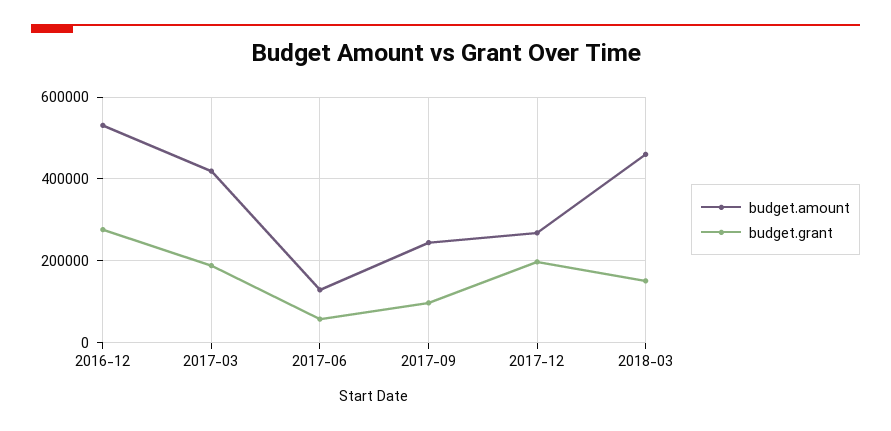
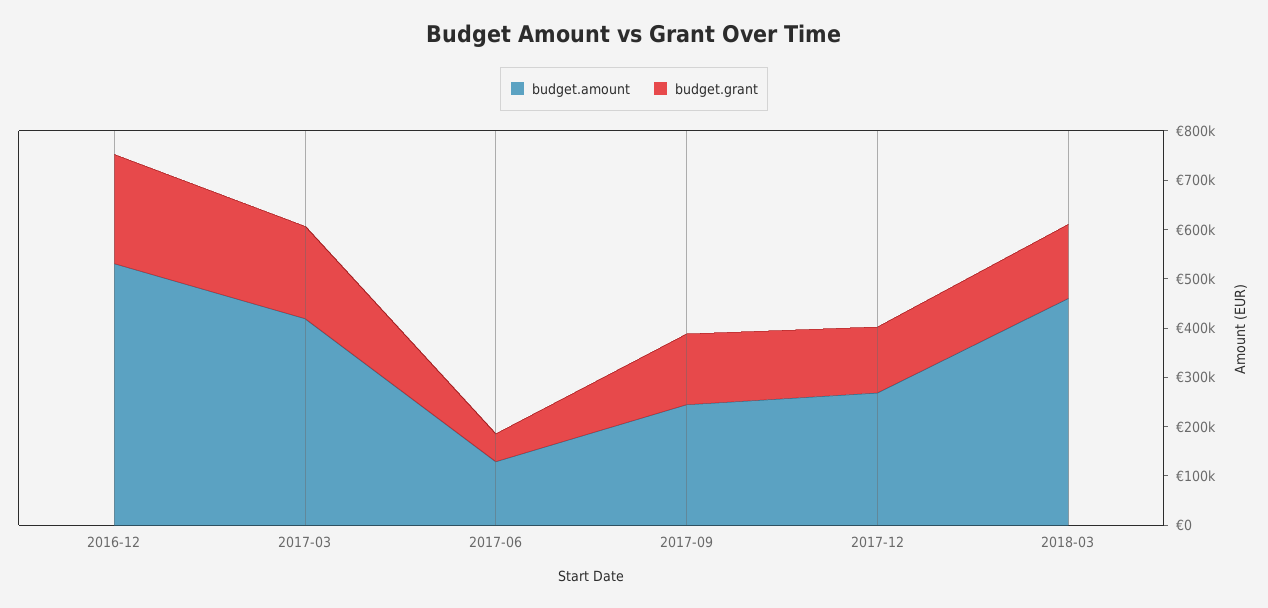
budget.grant, 2016-12: 280000 -> 220000
budget.grant, 2017-09: 100000 -> 140000
budget.grant, 2017-12: 200000 -> 140000

